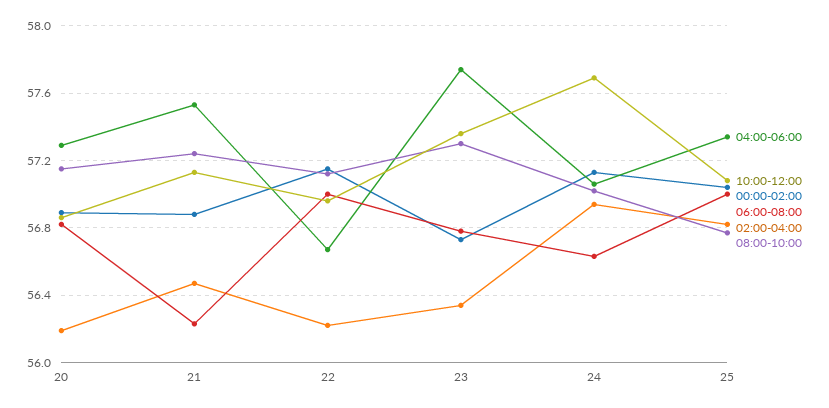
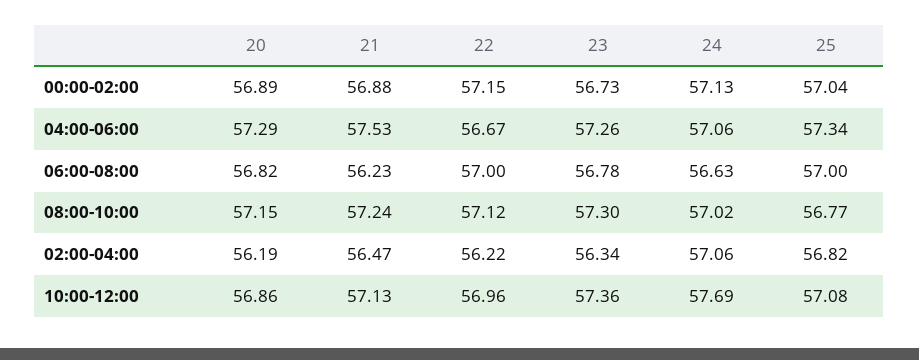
04:00-06:00, 23: 57.75 -> 57.26
02:00-04:00, 24: 56.95 -> 57.06

